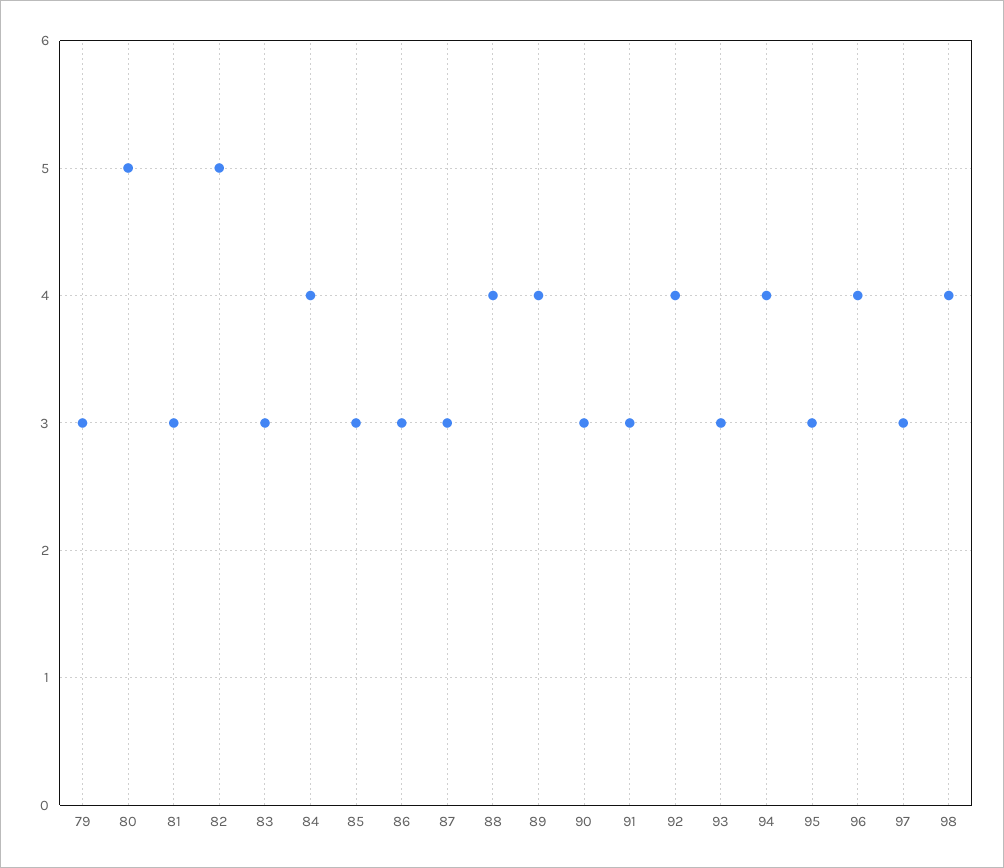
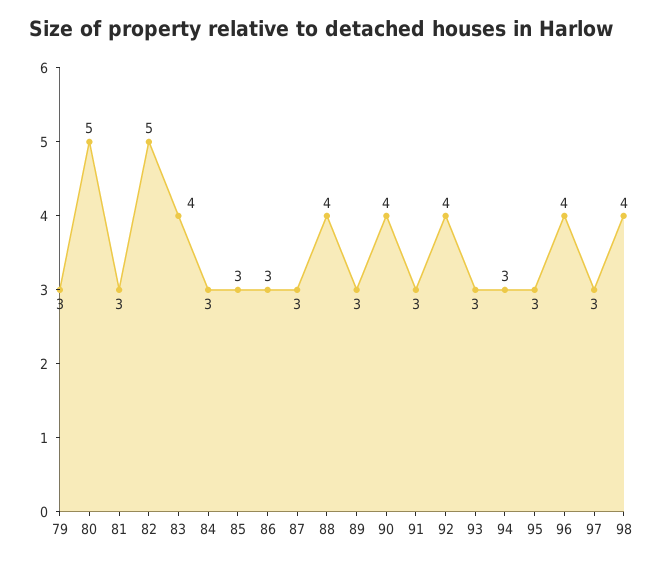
83: 3 -> 4
84: 4 -> 3
89: 4 -> 3
90: 3 -> 4
94: 4 -> 3

